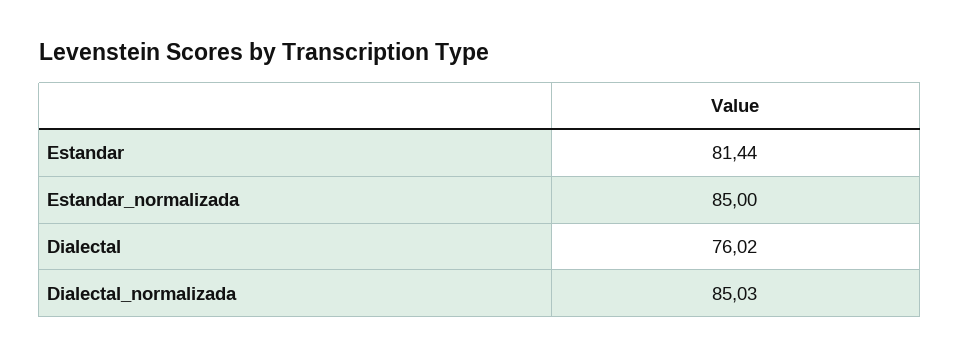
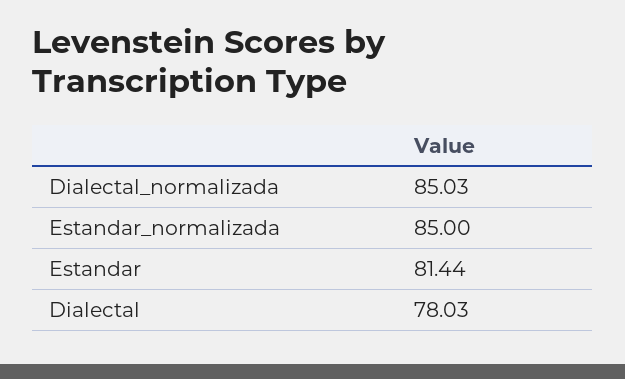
Dialectal: 76.02 -> 78.03

